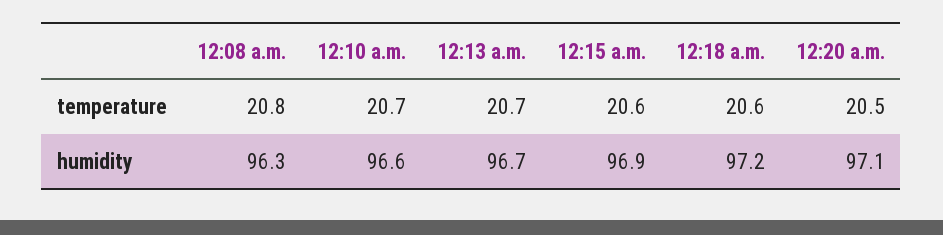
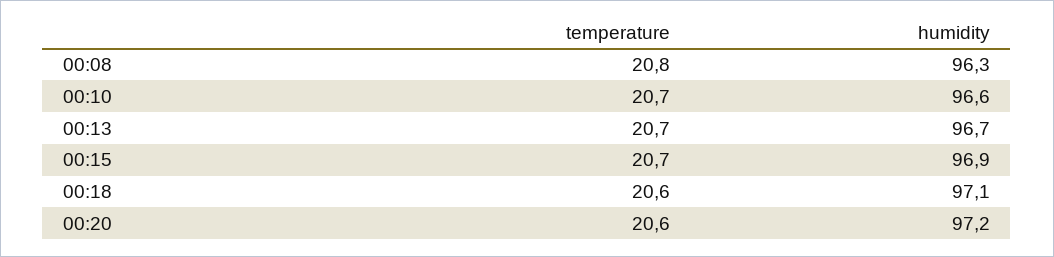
12:15 a.m., temperature: 20.6 -> 20.7
12:20 a.m., temperature: 20.5 -> 20.6
12:18 a.m., humidity: 97.2 -> 97.1
12:20 a.m., humidity: 97.1 -> 97.2

